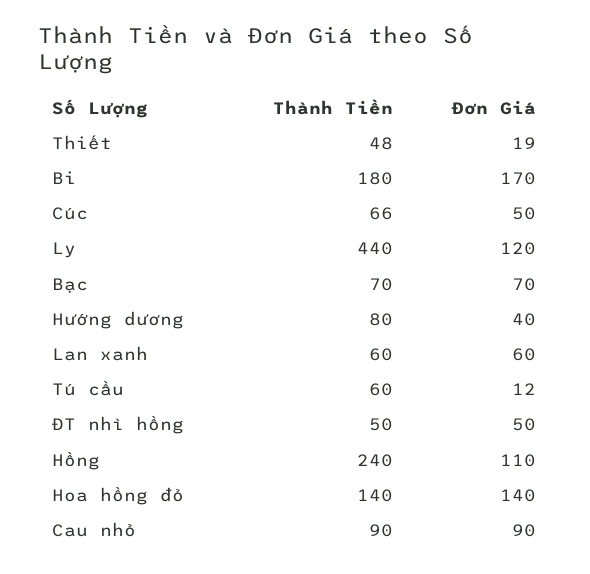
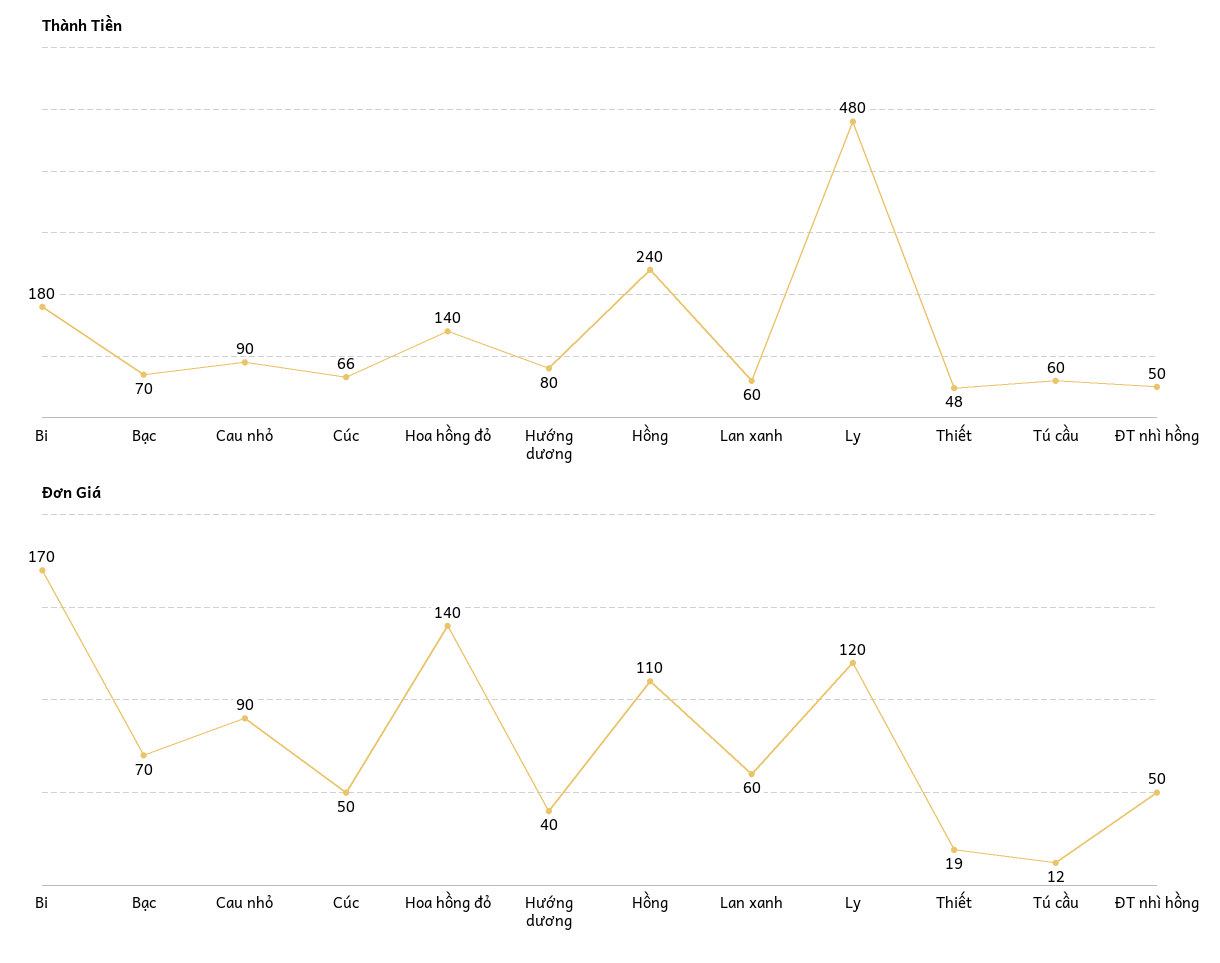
Thành Tiền, Ly: 440 -> 480

